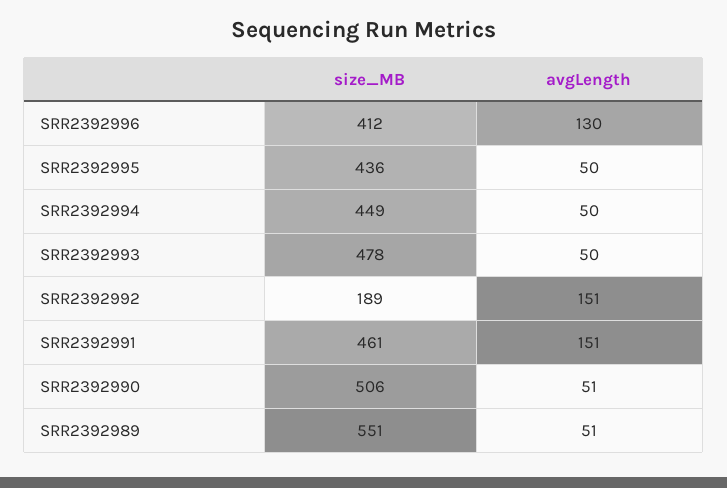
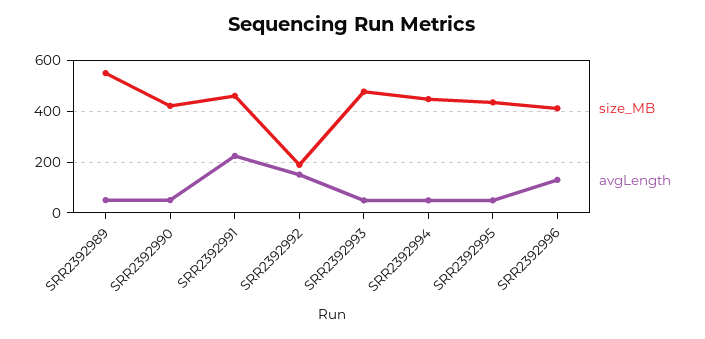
avgLength, SRR2392991: 151 -> 225
size_MB, SRR2392990: 506 -> 425

